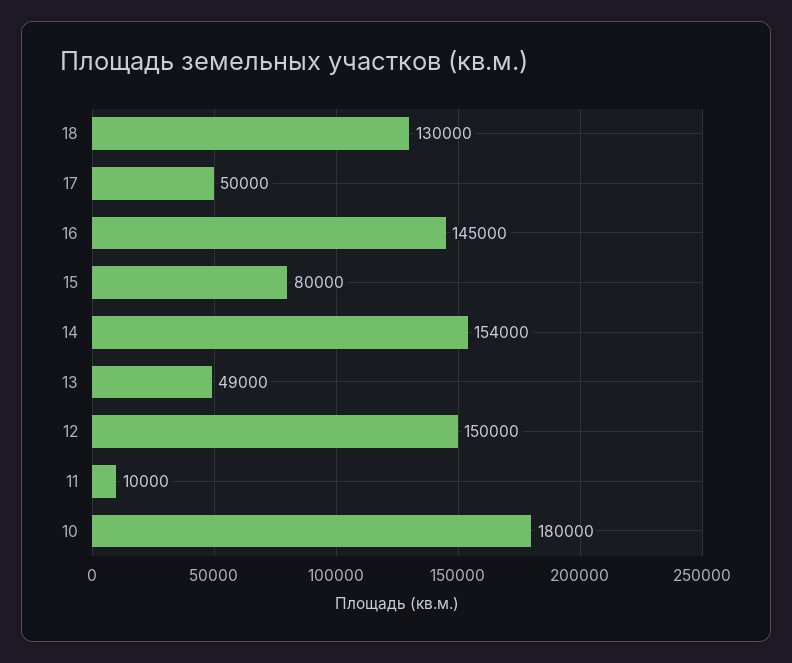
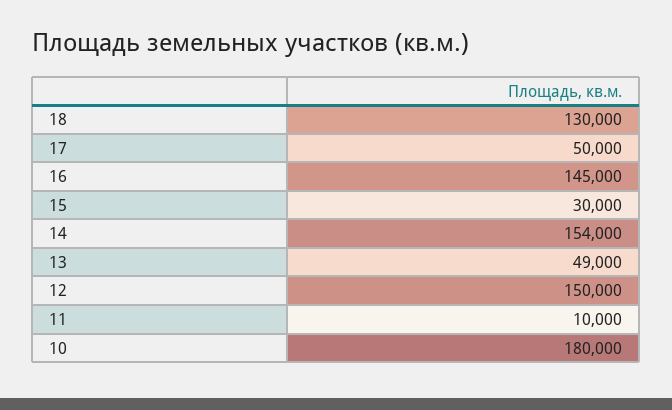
15: 80000 -> 30000

